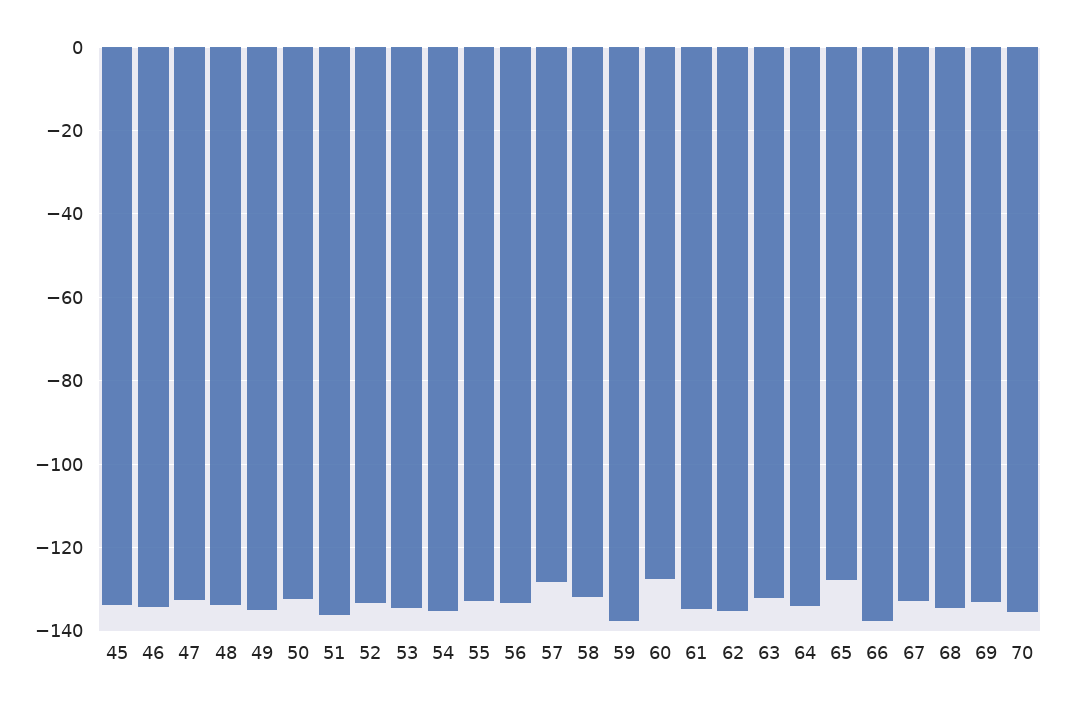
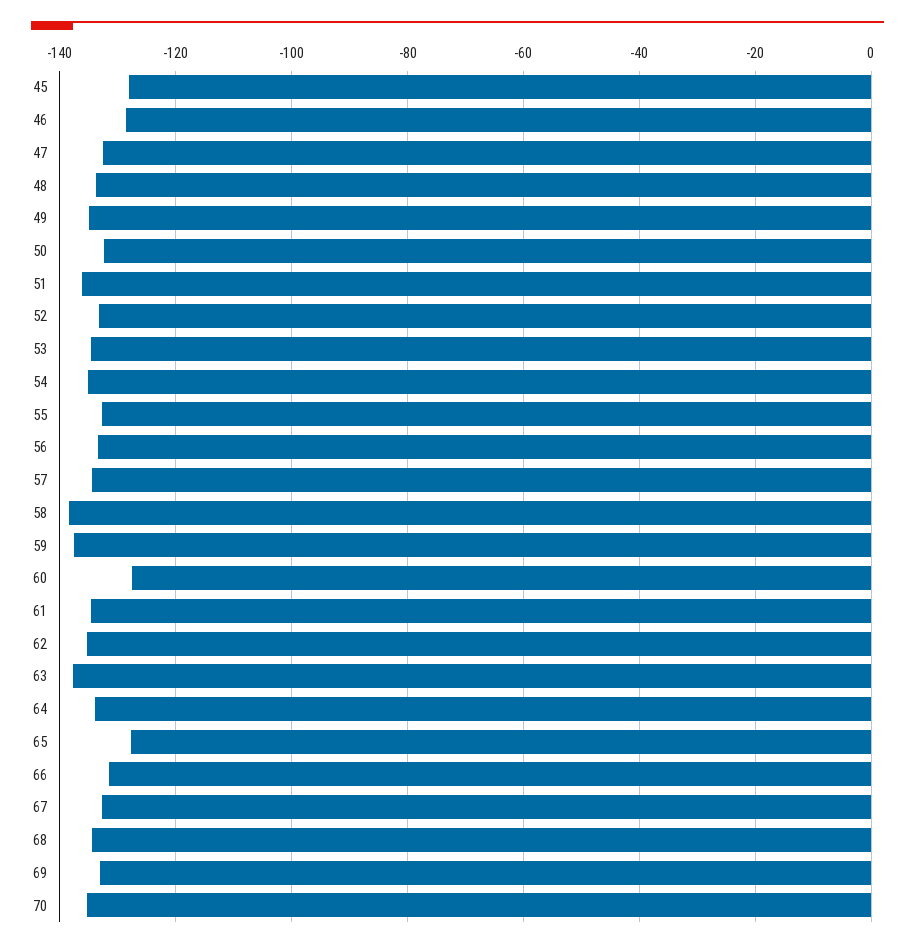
45: -134 -> -128
46: -134 -> -128
57: -128 -> -134
58: -132 -> -138
63: -132 -> -138
66: -138 -> -132

